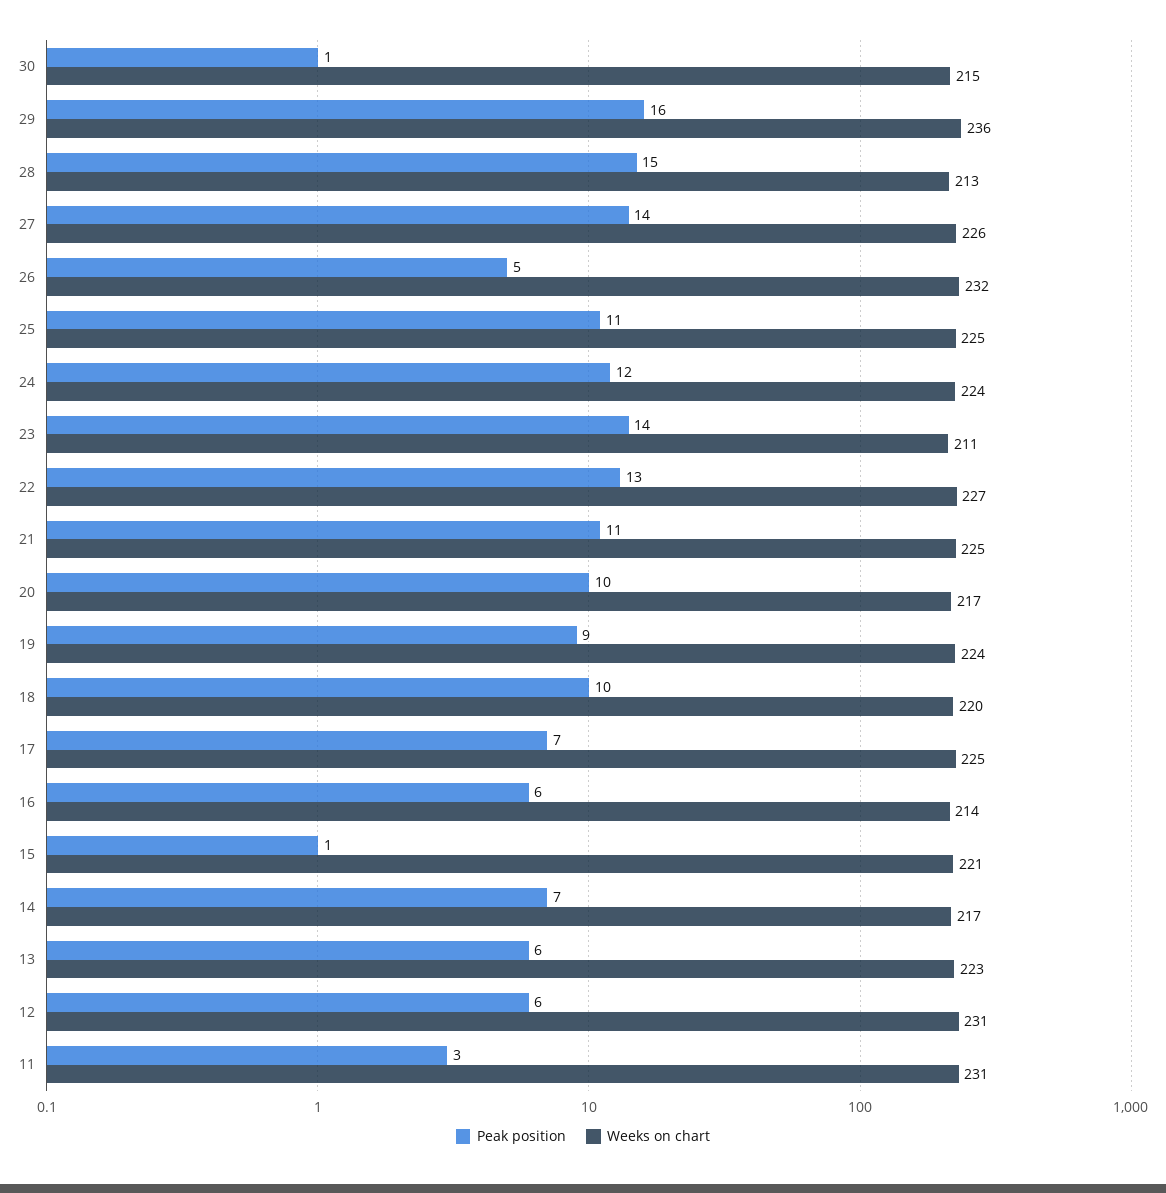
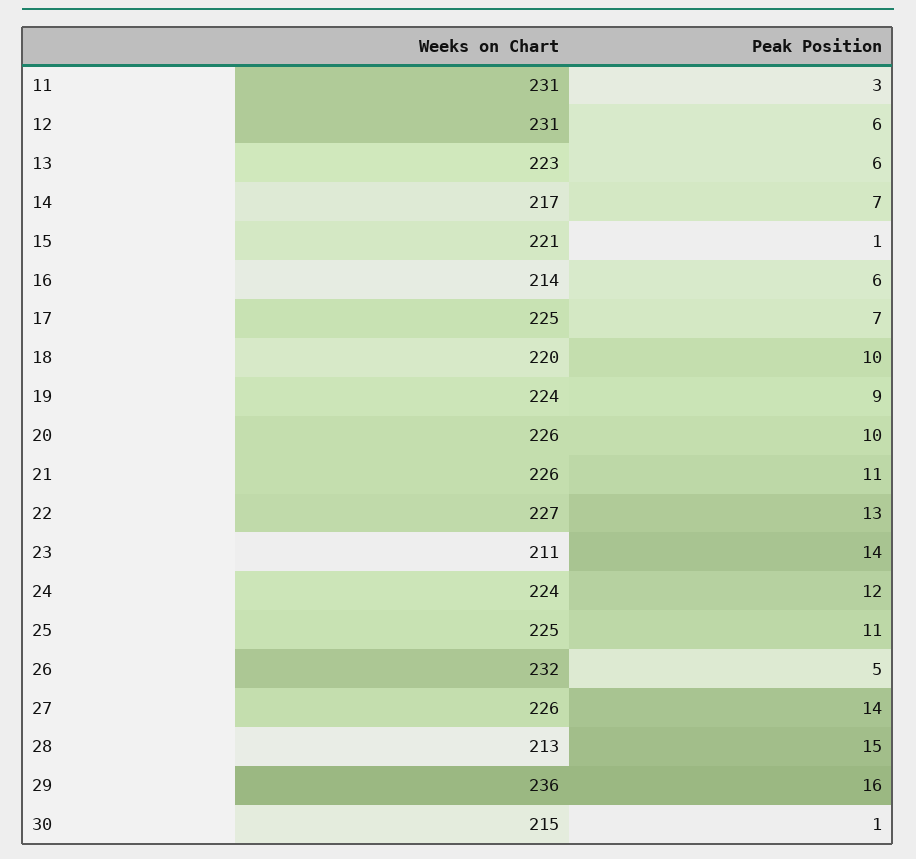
Weeks on chart, 21: 225 -> 226
Weeks on chart, 20: 217 -> 226

